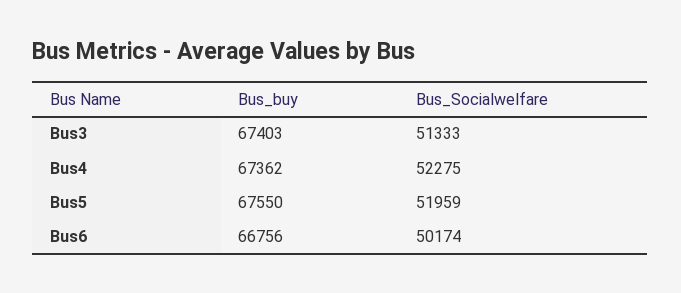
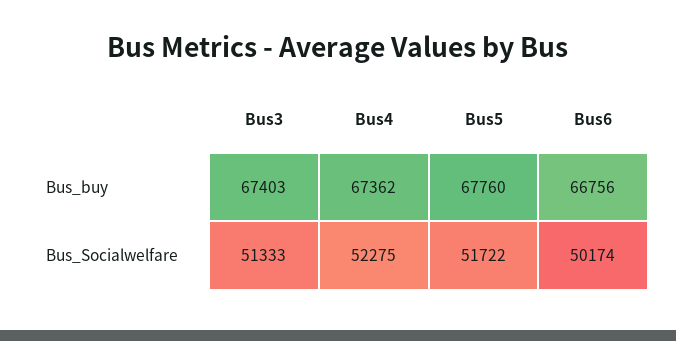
Bus_buy, Bus5: 67550 -> 67760
Bus_Socialwelfare, Bus5: 51959 -> 51722

